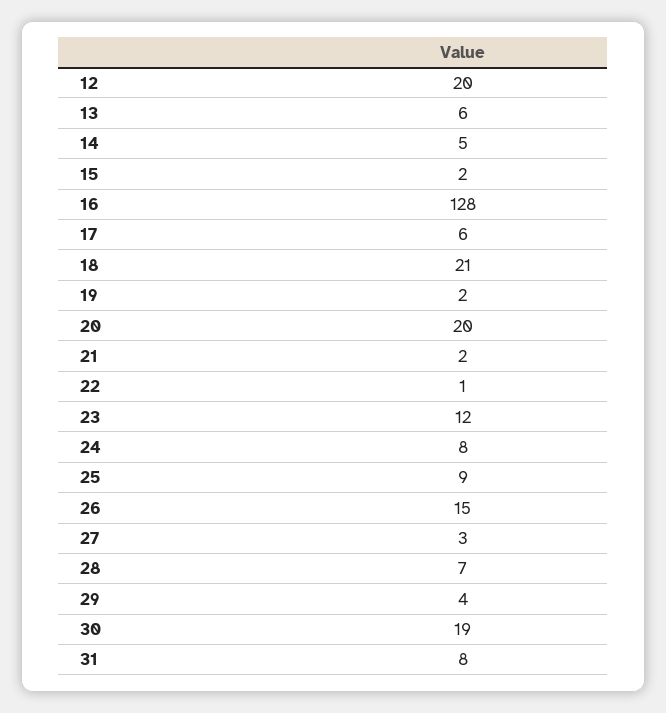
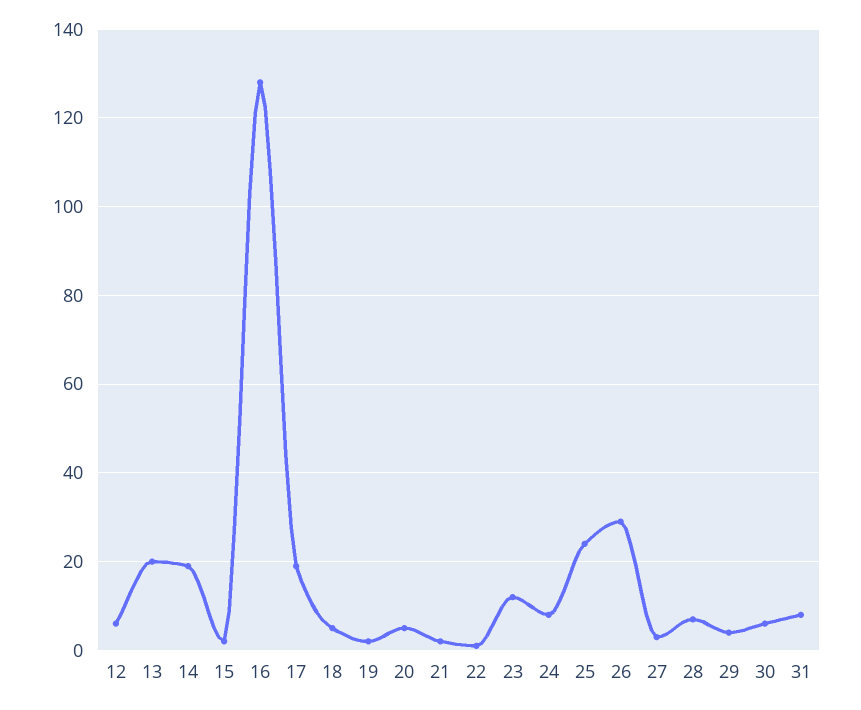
12: 20 -> 5
13: 6 -> 20
14: 5 -> 20
17: 6 -> 20
18: 21 -> 5
20: 20 -> 5
25: 9 -> 25
26: 15 -> 30
30: 19 -> 5

